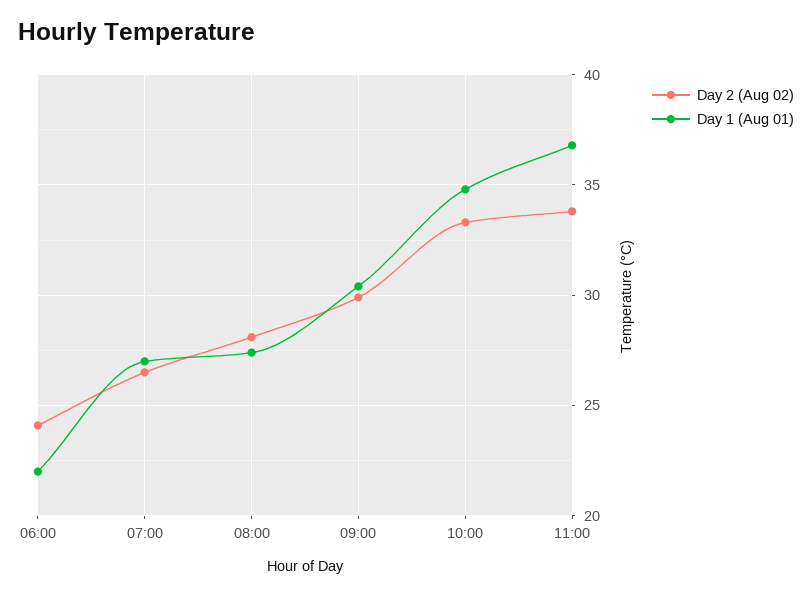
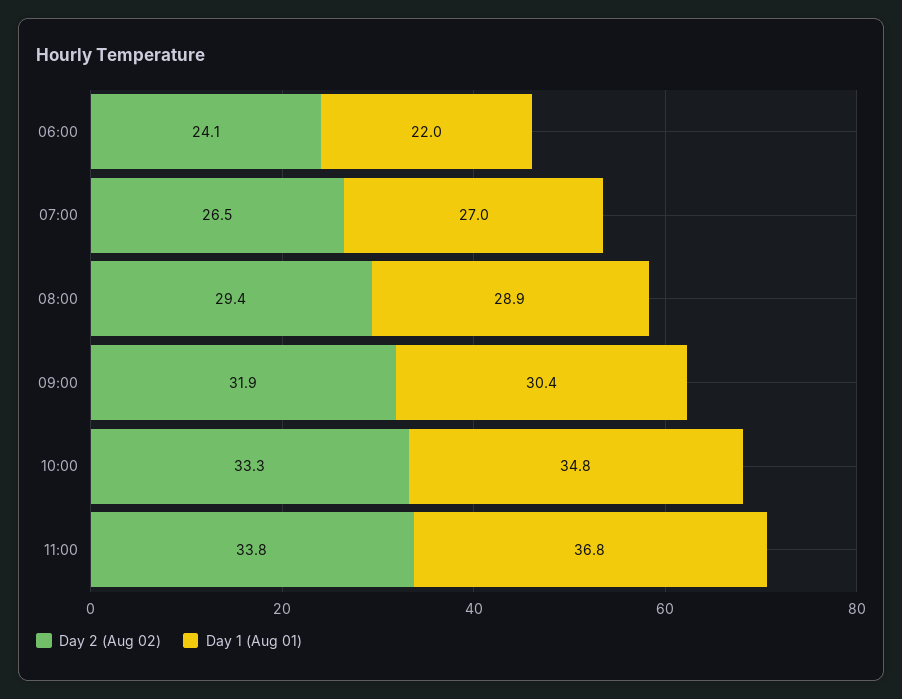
Day 2 (Aug 02), 08:00: 28 -> 29.4
Day 1 (Aug 01), 08:00: 27.5 -> 28.9
Day 2 (Aug 02), 09:00: 30 -> 31.9

